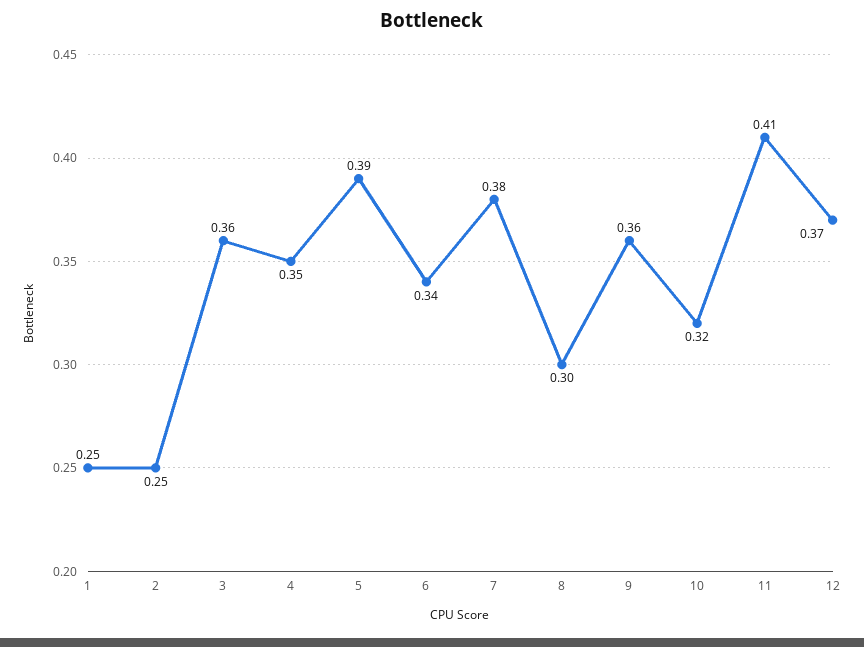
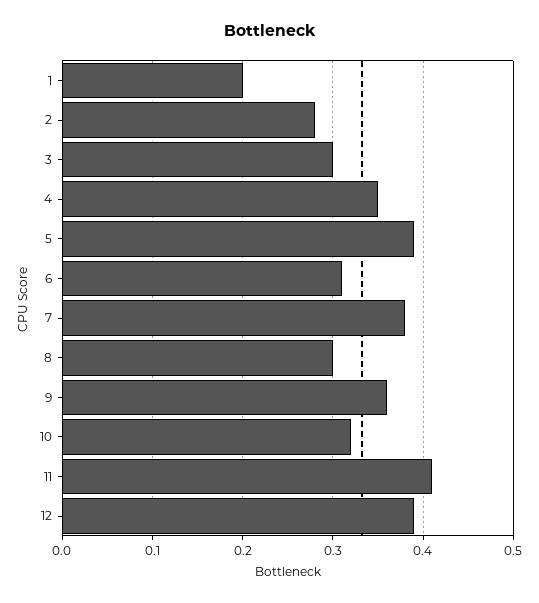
1: 0.25 -> 0.2
2: 0.25 -> 0.28
3: 0.36 -> 0.3
6: 0.34 -> 0.31
12: 0.37 -> 0.39

